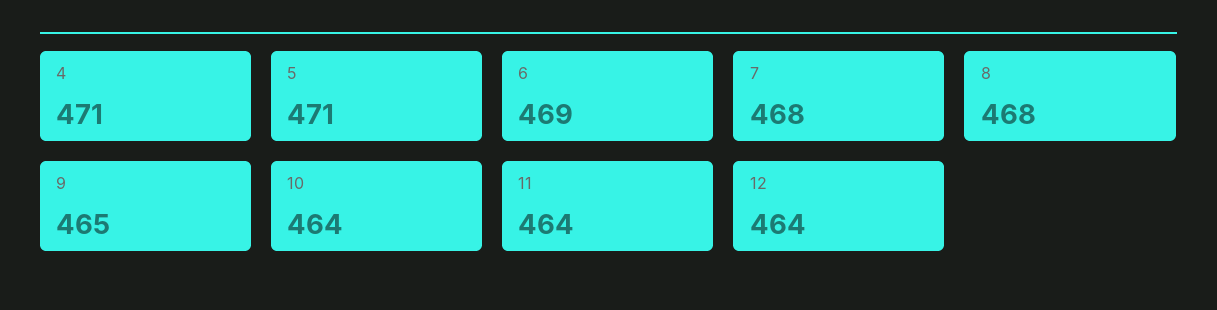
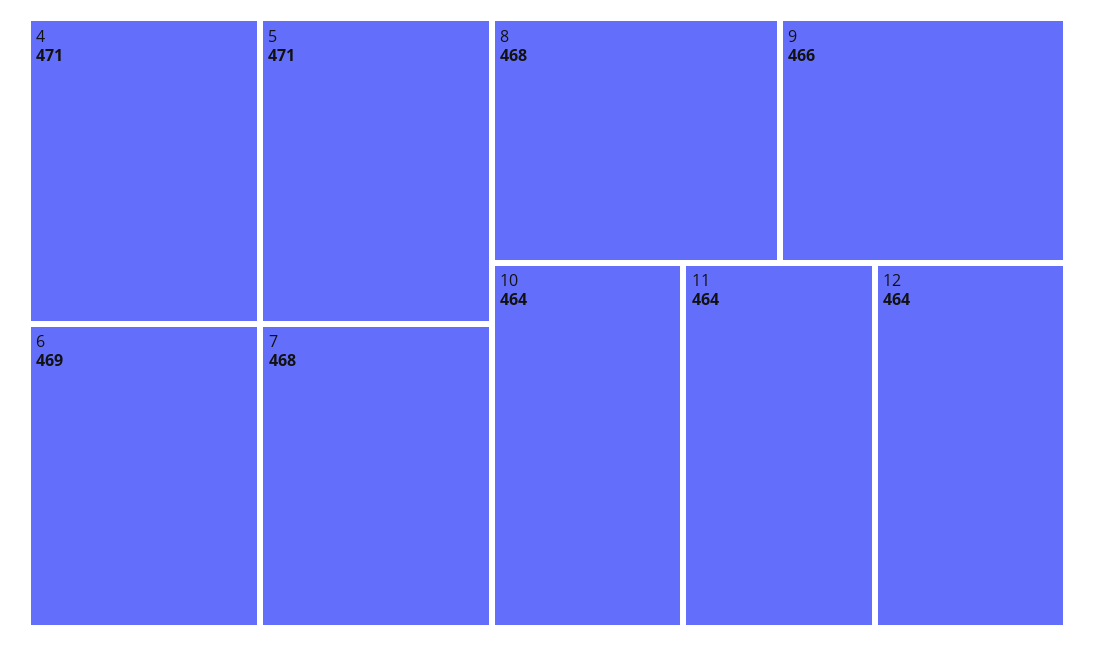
9: 465 -> 466

